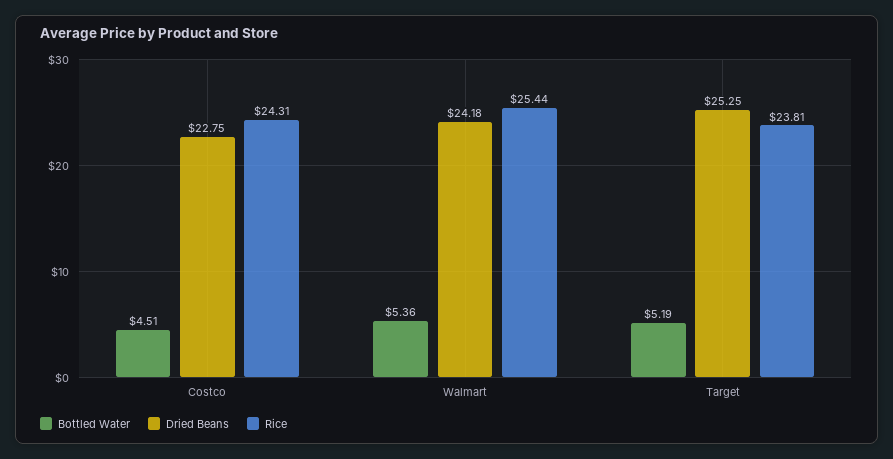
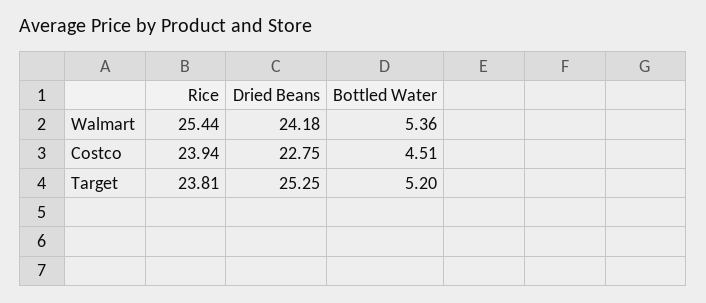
Rice, Costco: 24.31 -> 23.94
Bottled Water, Target: 5.19 -> 5.2

